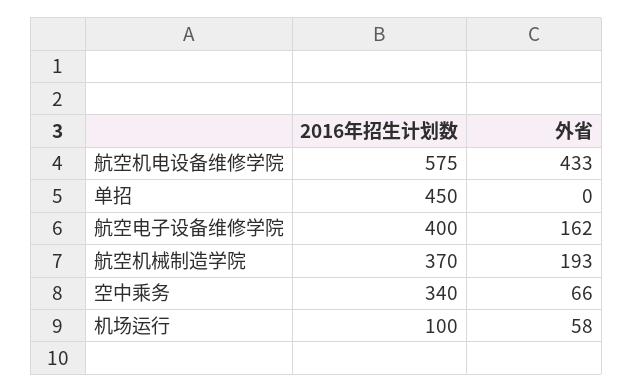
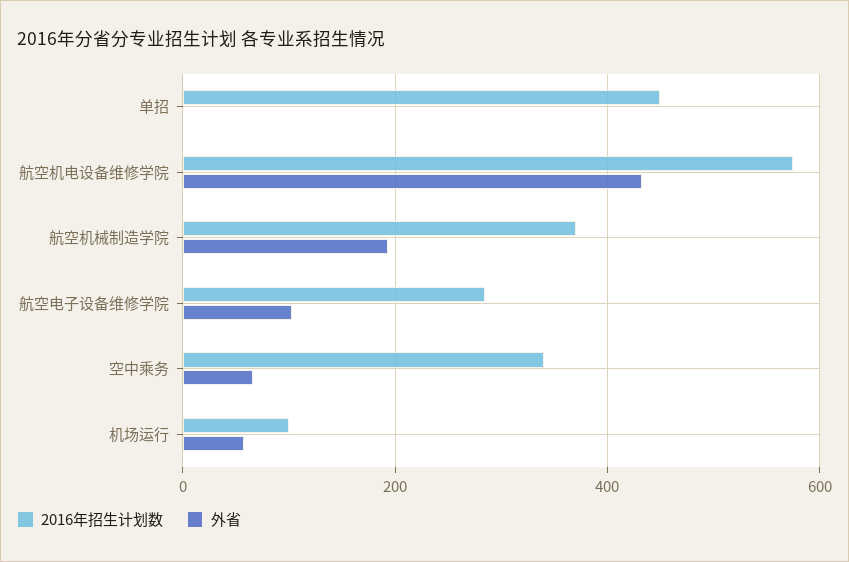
2016年招生计划数, 航空电子设备维修学院: 400 -> 280
外省, 航空电子设备维修学院: 162 -> 100

